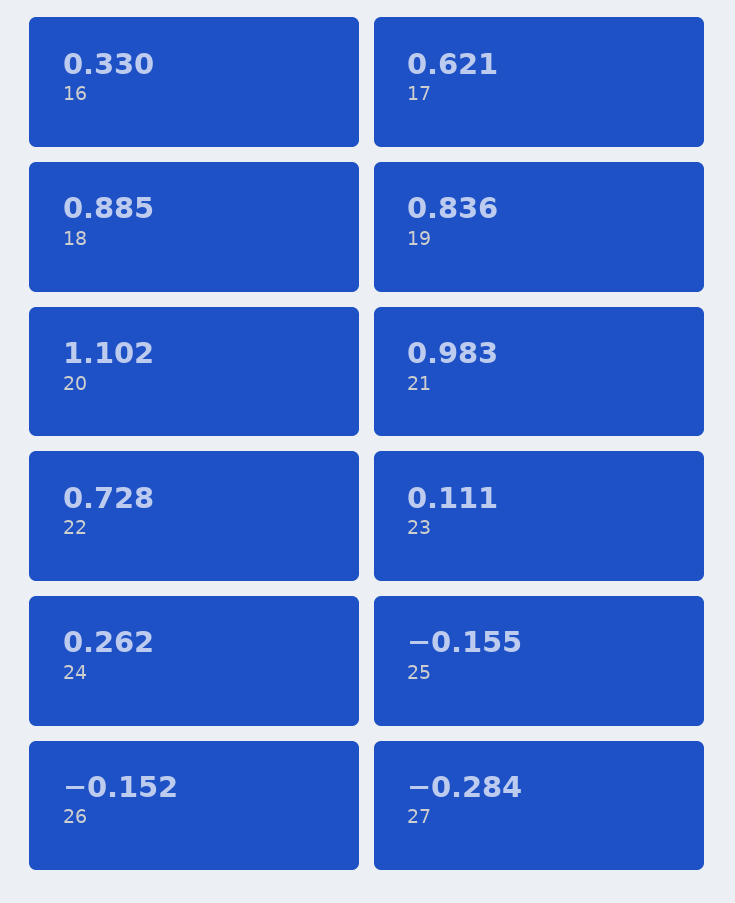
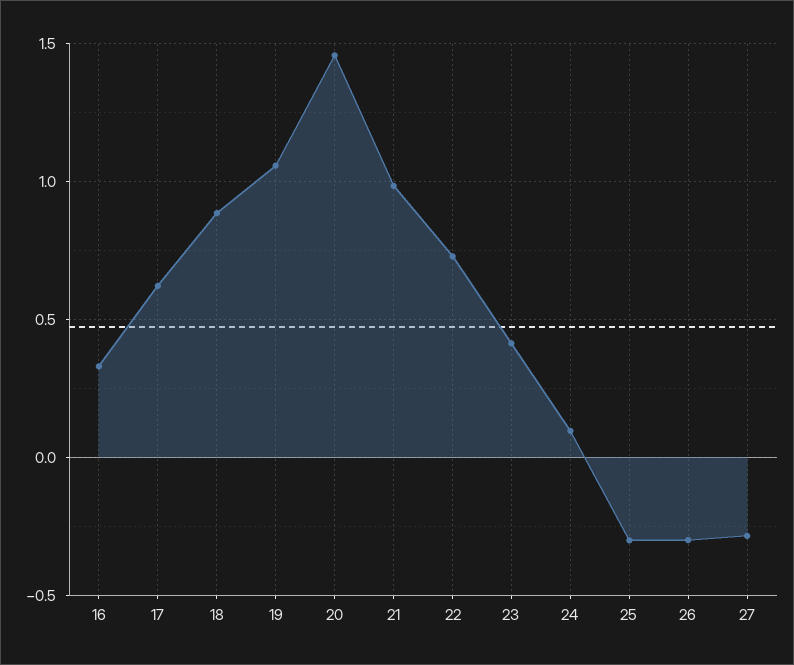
19: 0.836 -> 1.05
20: 1.102 -> 1.45
23: 0.111 -> 0.4
24: 0.262 -> 0.1
25: -0.155 -> -0.3
26: -0.152 -> -0.3

